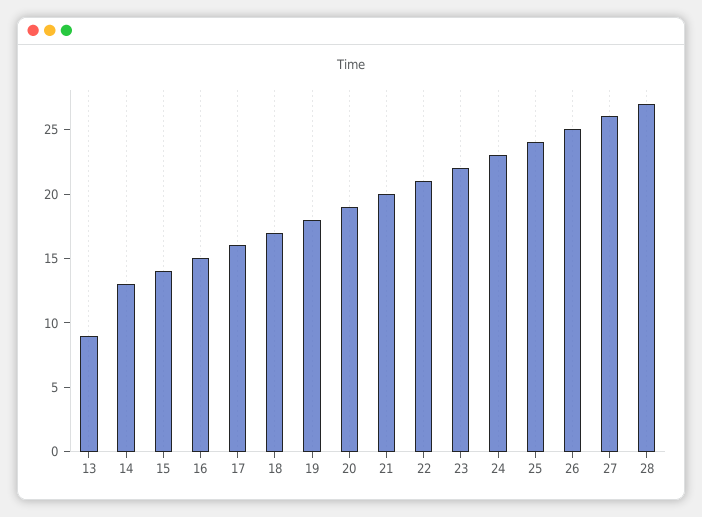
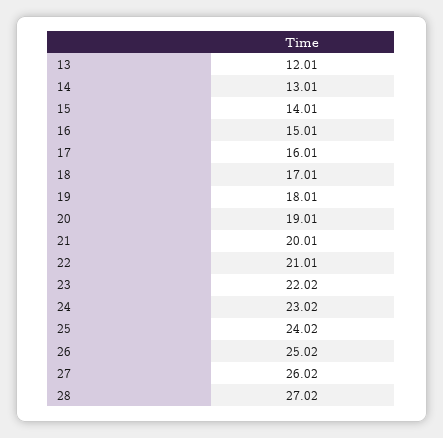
13: 9 -> 12.01

